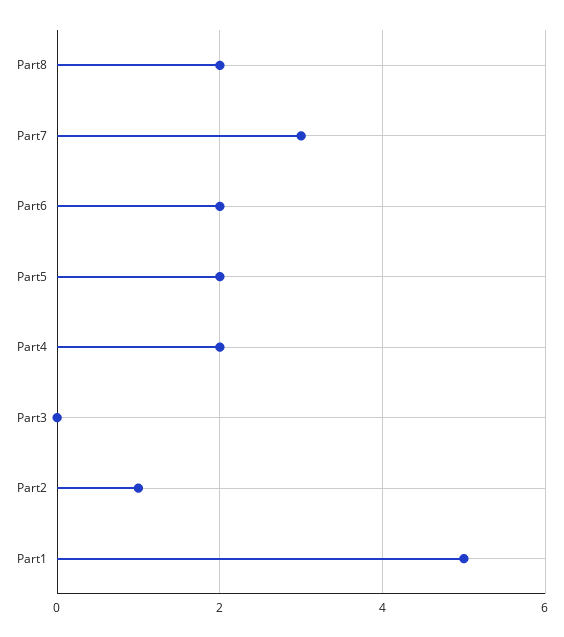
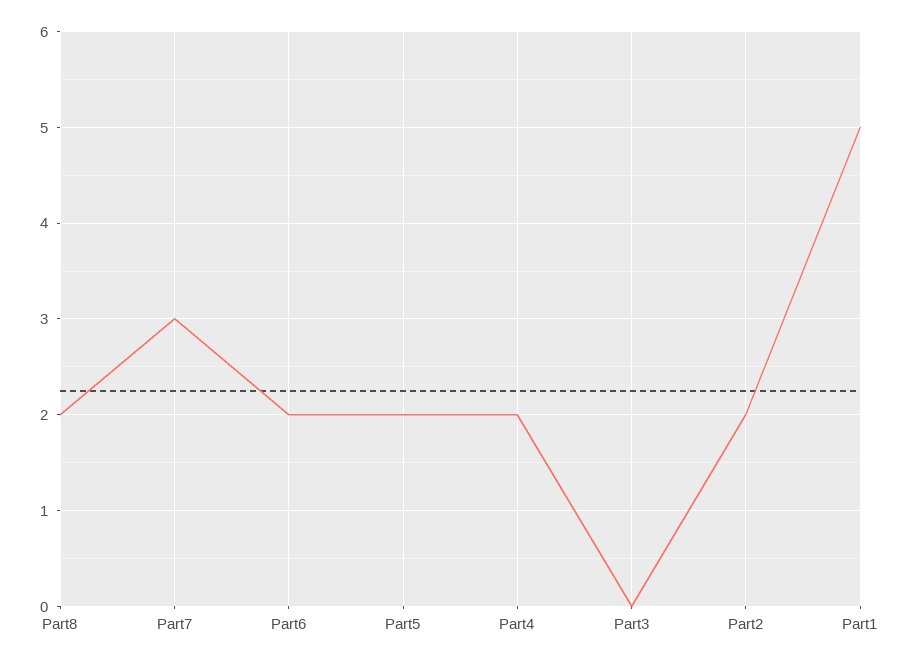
Part2: 1 -> 2

